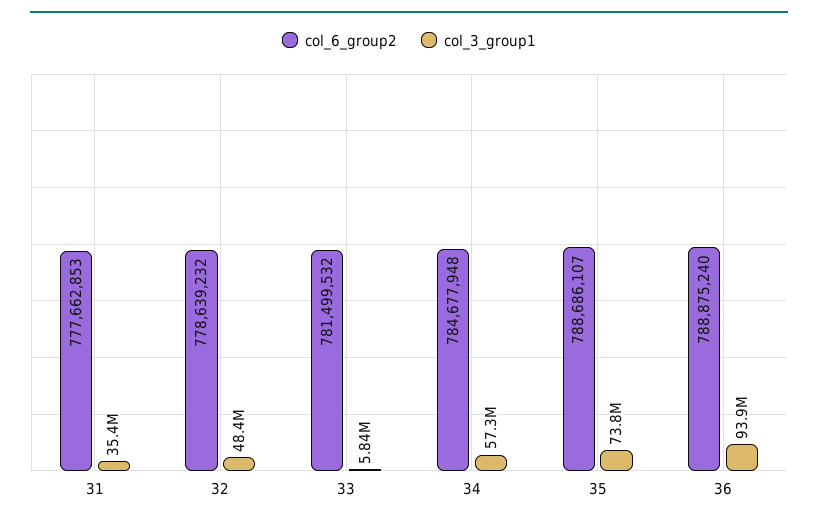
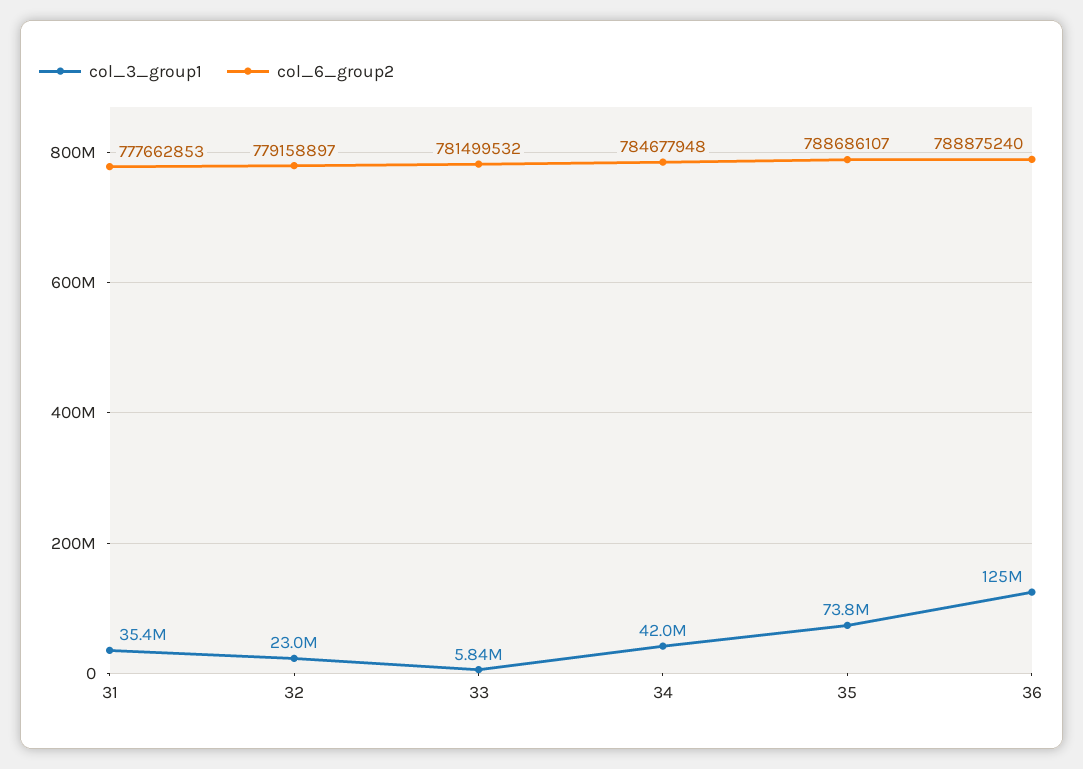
col_6_group2, 32: 778639232 -> 779158897
col_3_group1, 32: 48400000 -> 23000000
col_3_group1, 34: 57300000 -> 42000000
col_3_group1, 36: 93900000 -> 125000000

